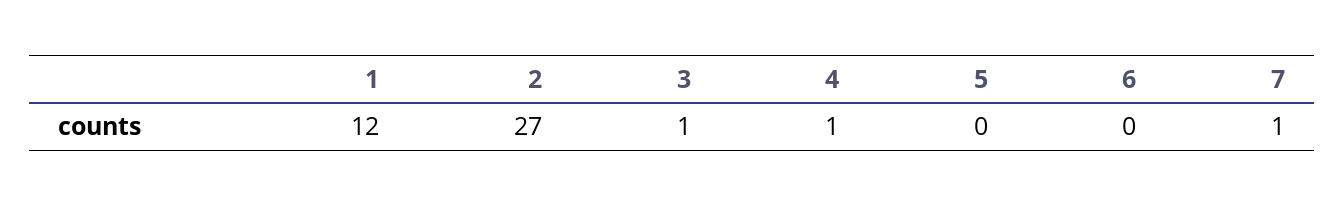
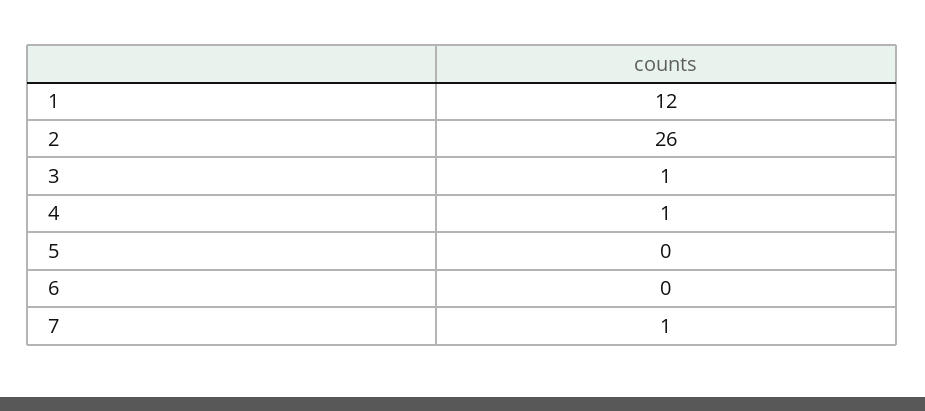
2: 27 -> 26

